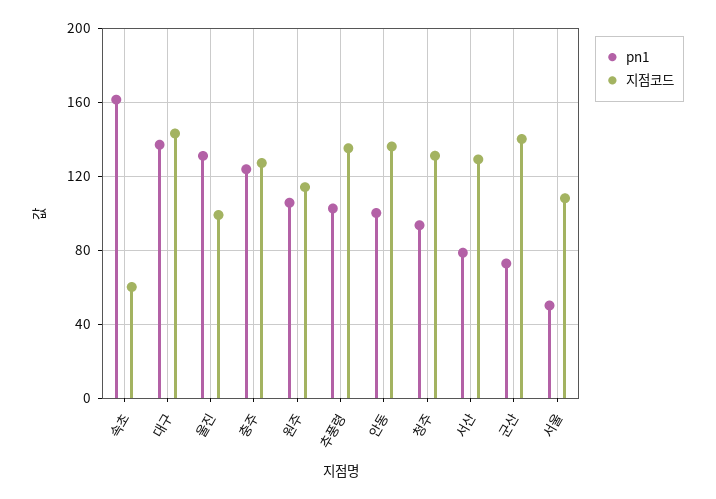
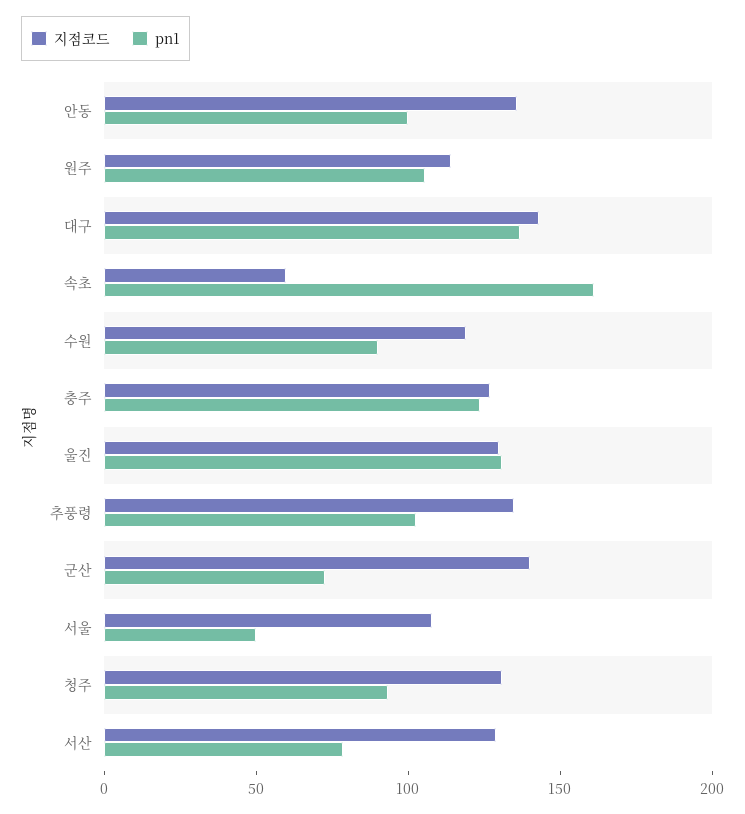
지점코드, 울진: 100 -> 130
지점코드, 수원: none -> 120
pn1, 수원: none -> 90

